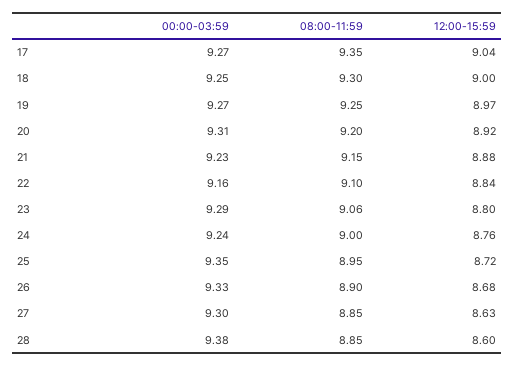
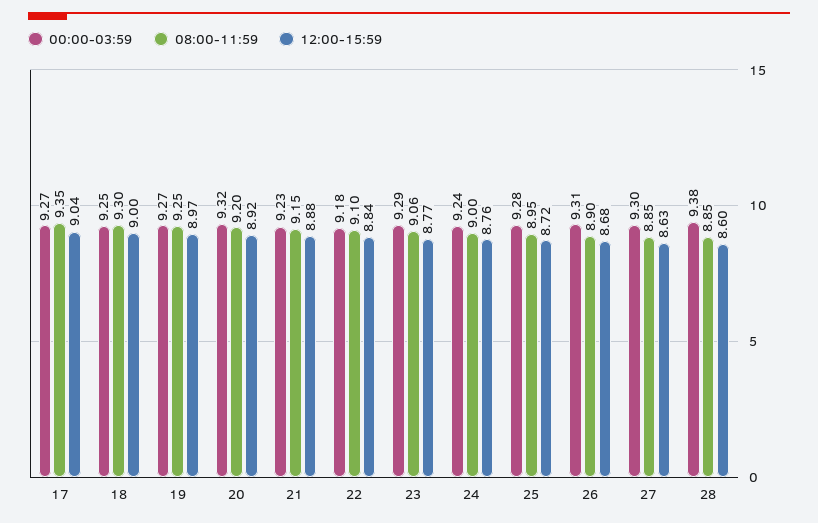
00:00-03:59, 20: 9.31 -> 9.32
00:00-03:59, 22: 9.16 -> 9.18
12:00-15:59, 23: 8.8 -> 8.77
00:00-03:59, 25: 9.35 -> 9.28
00:00-03:59, 26: 9.33 -> 9.31

